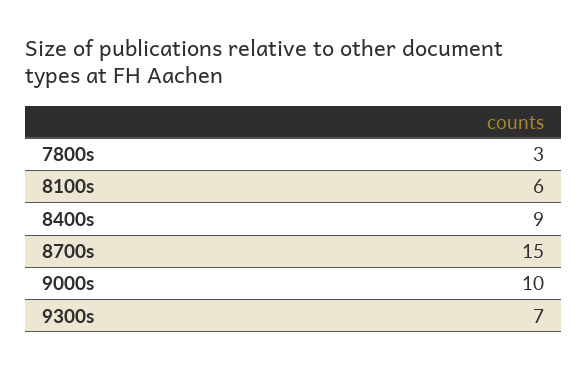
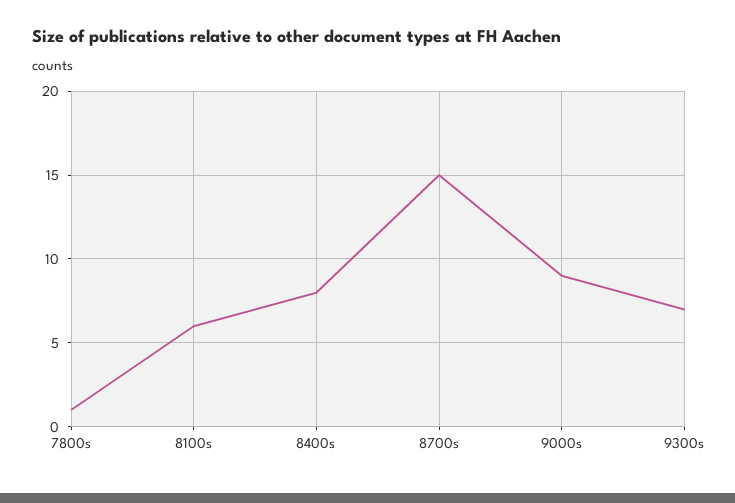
7800s: 3 -> 1
8400s: 9 -> 8
9000s: 10 -> 9

